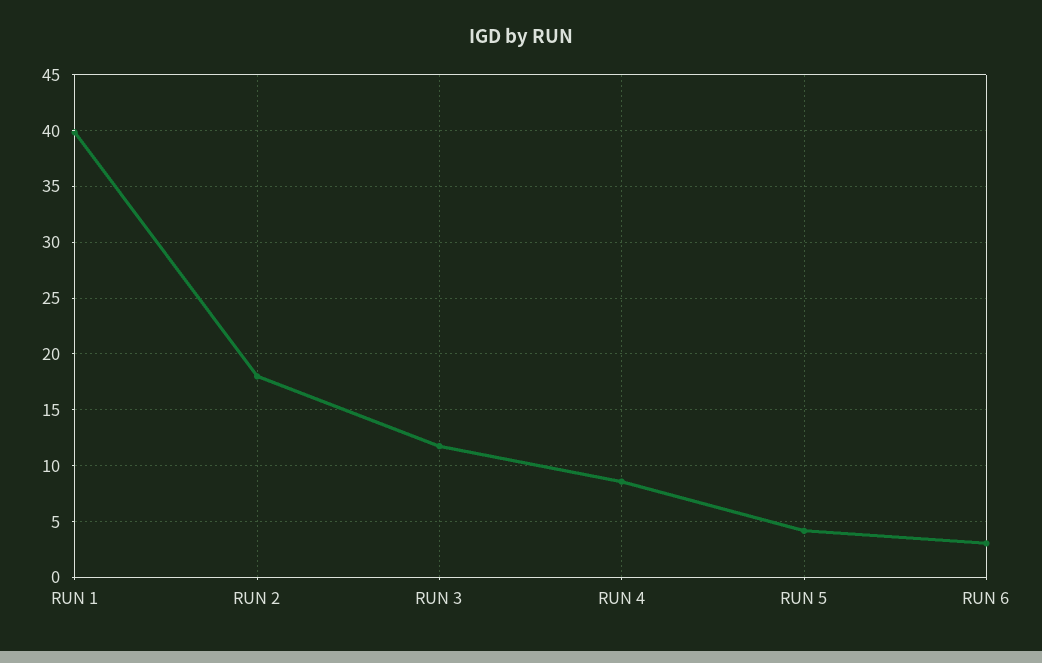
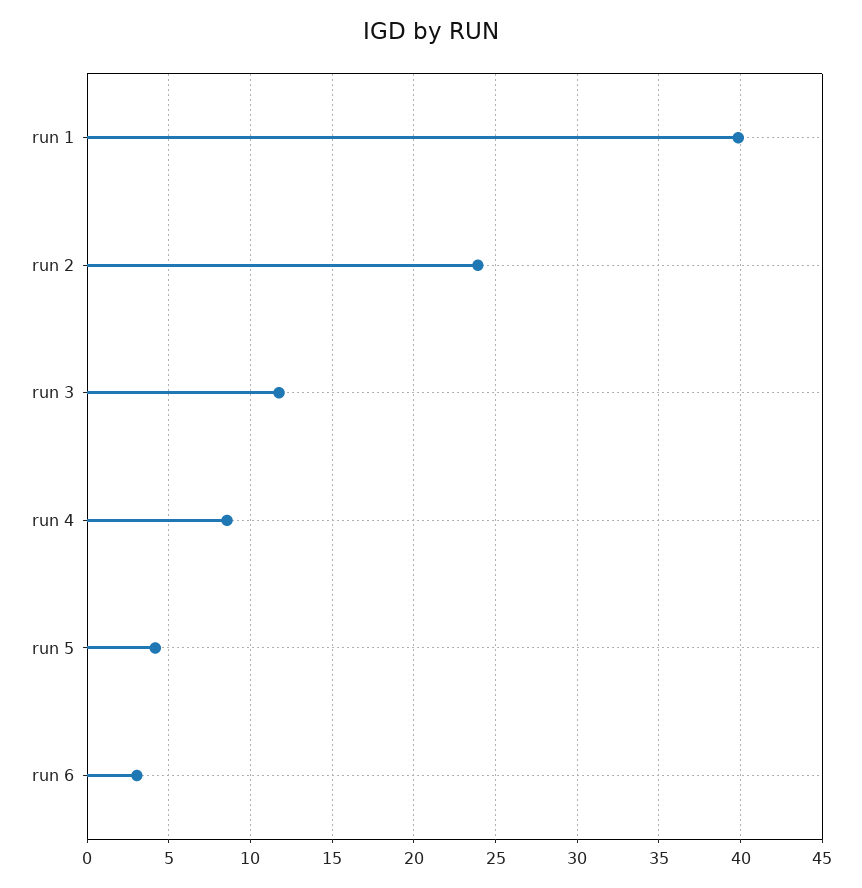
RUN 2: 18 -> 24

